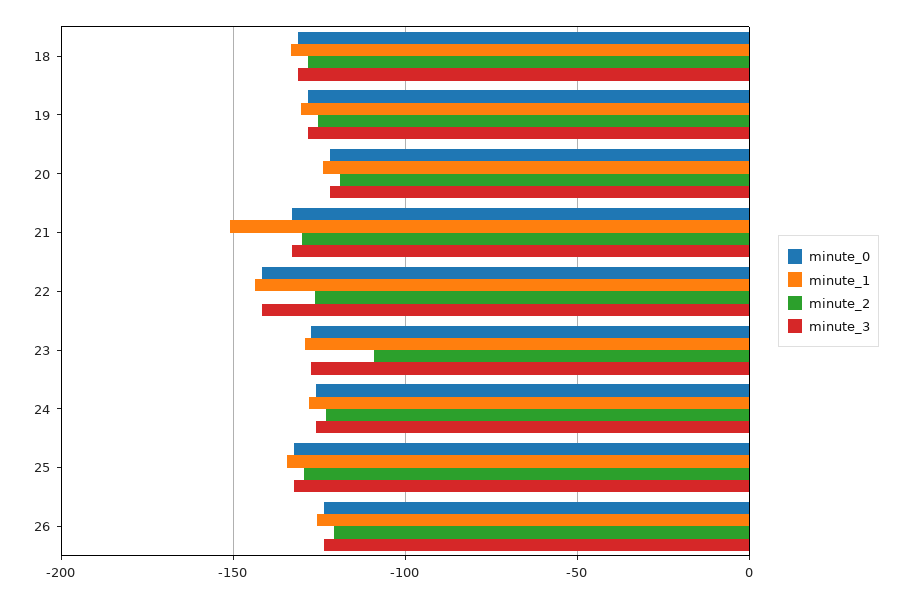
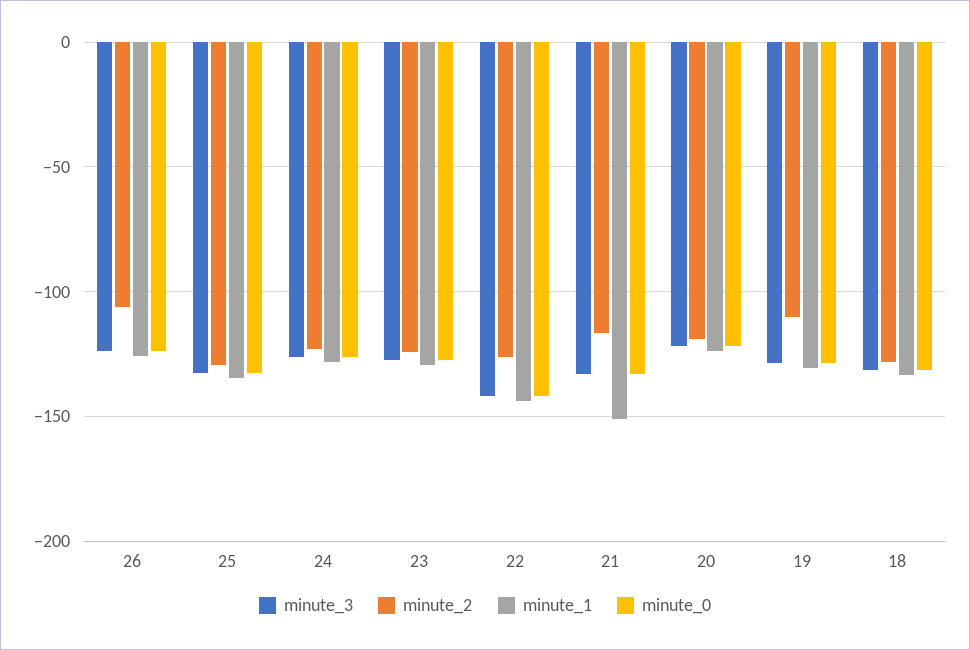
minute_2, 19: -125 -> -110
minute_2, 21: -130 -> -115
minute_2, 23: -110 -> -125
minute_2, 26: -120 -> -105

